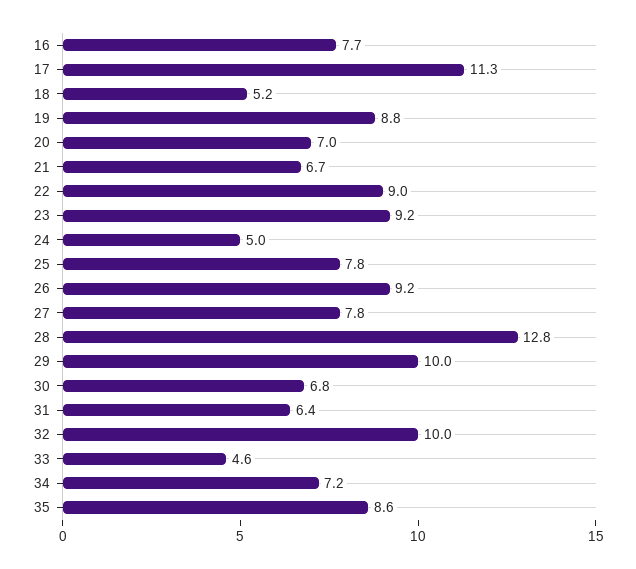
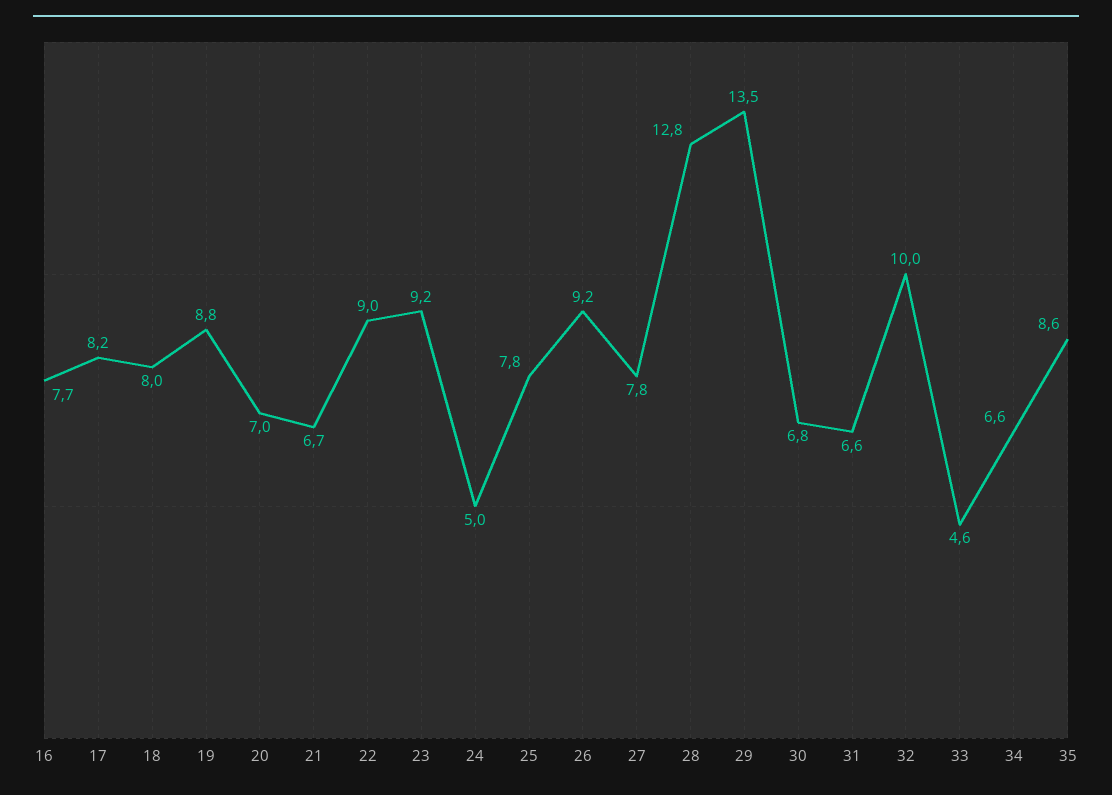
17: 11.3 -> 8.2
18: 5.2 -> 8
29: 10 -> 13.5
31: 6.4 -> 6.6
34: 7.2 -> 6.6

